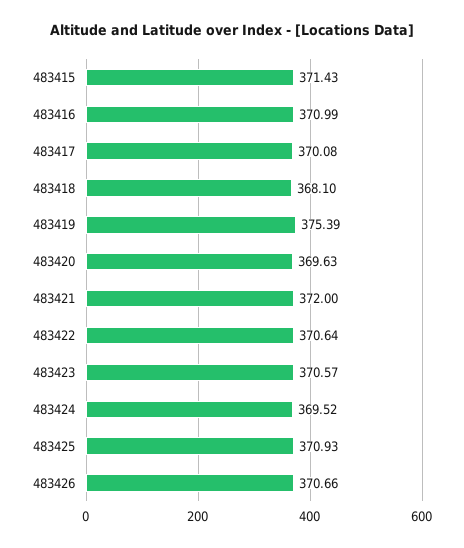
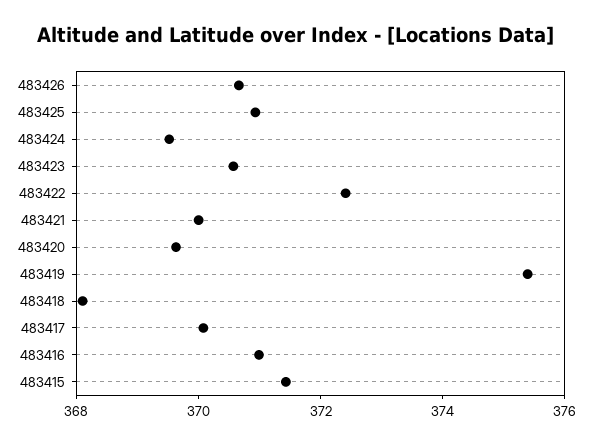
483421: 372 -> 370
483422: 370.64 -> 372.5

